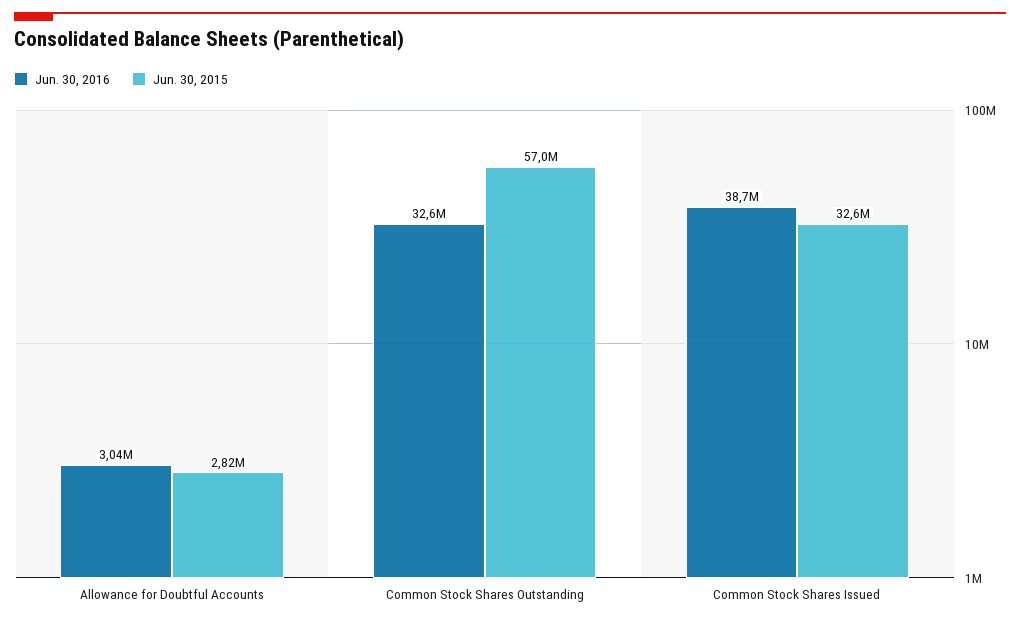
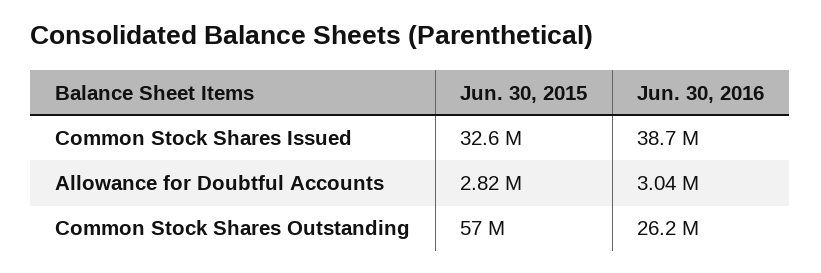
Jun. 30, 2016, Common Stock Shares Outstanding: 32600000 -> 26200000

